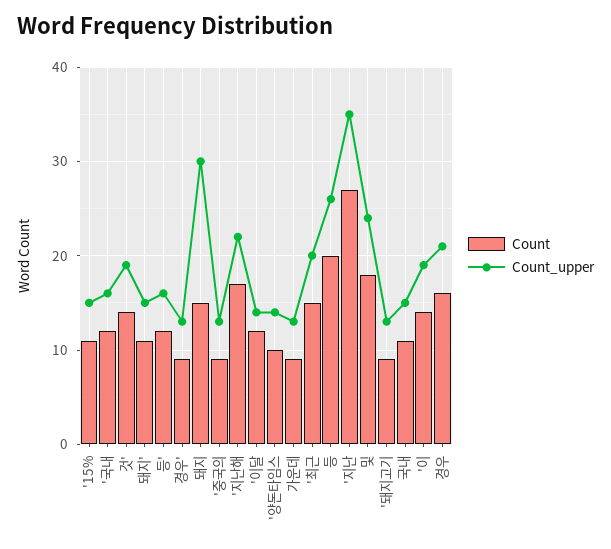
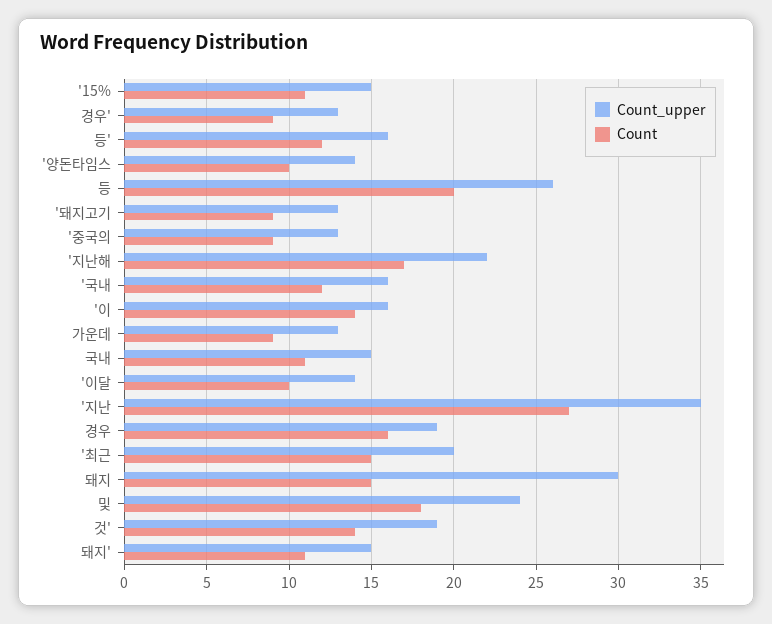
Count, '이달: 12 -> 10
Count_upper, '이: 19 -> 16
Count_upper, 경우: 21 -> 19

